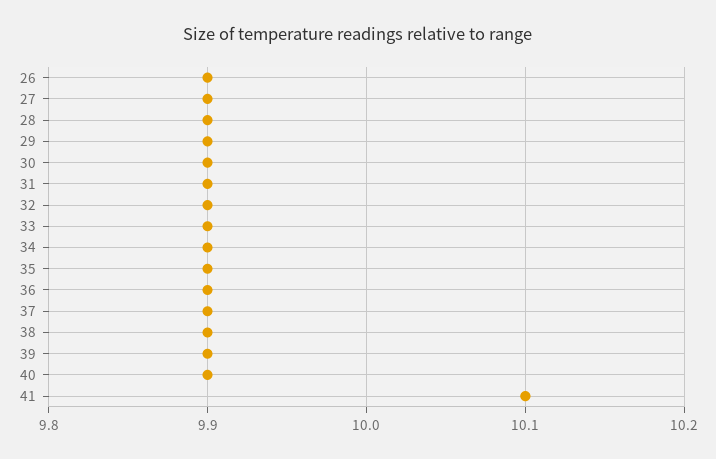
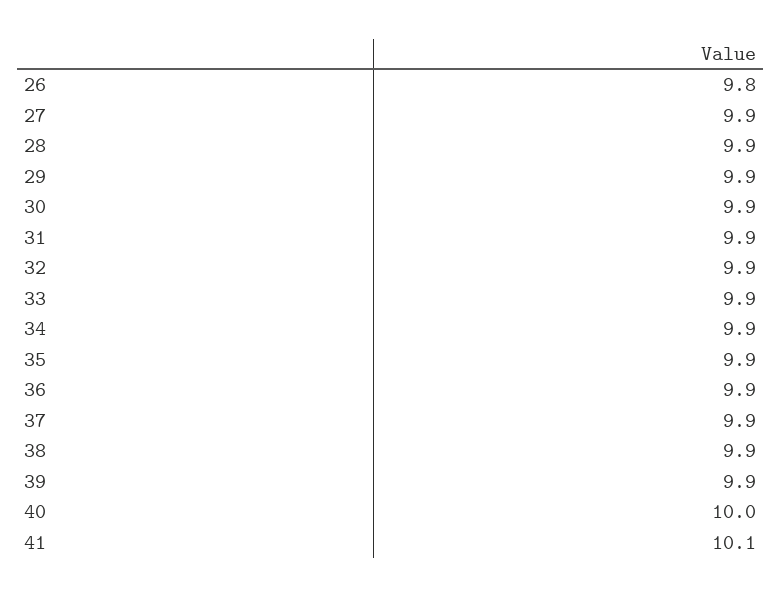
26: 9.9 -> 9.8
40: 9.9 -> 10

